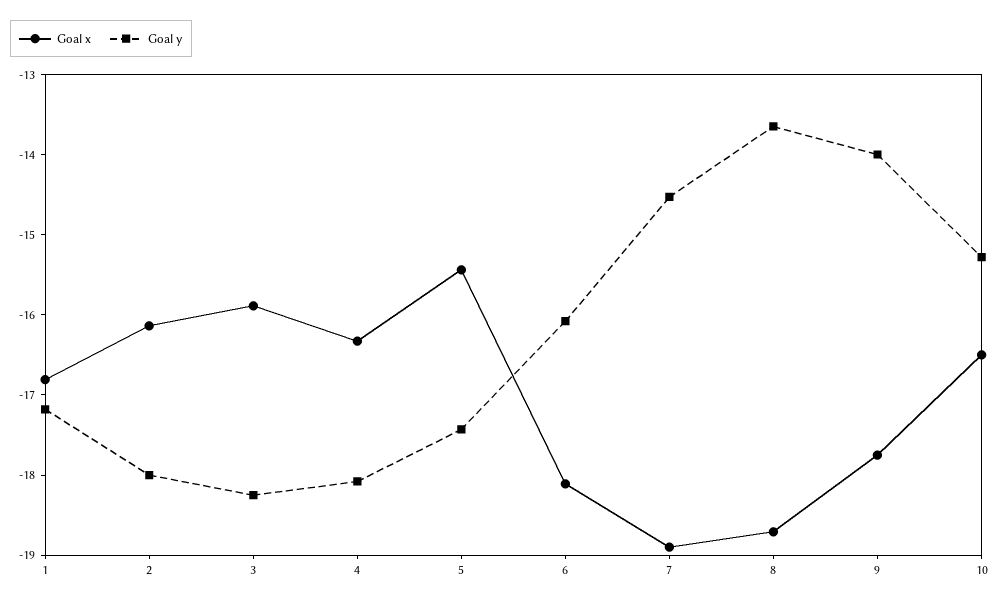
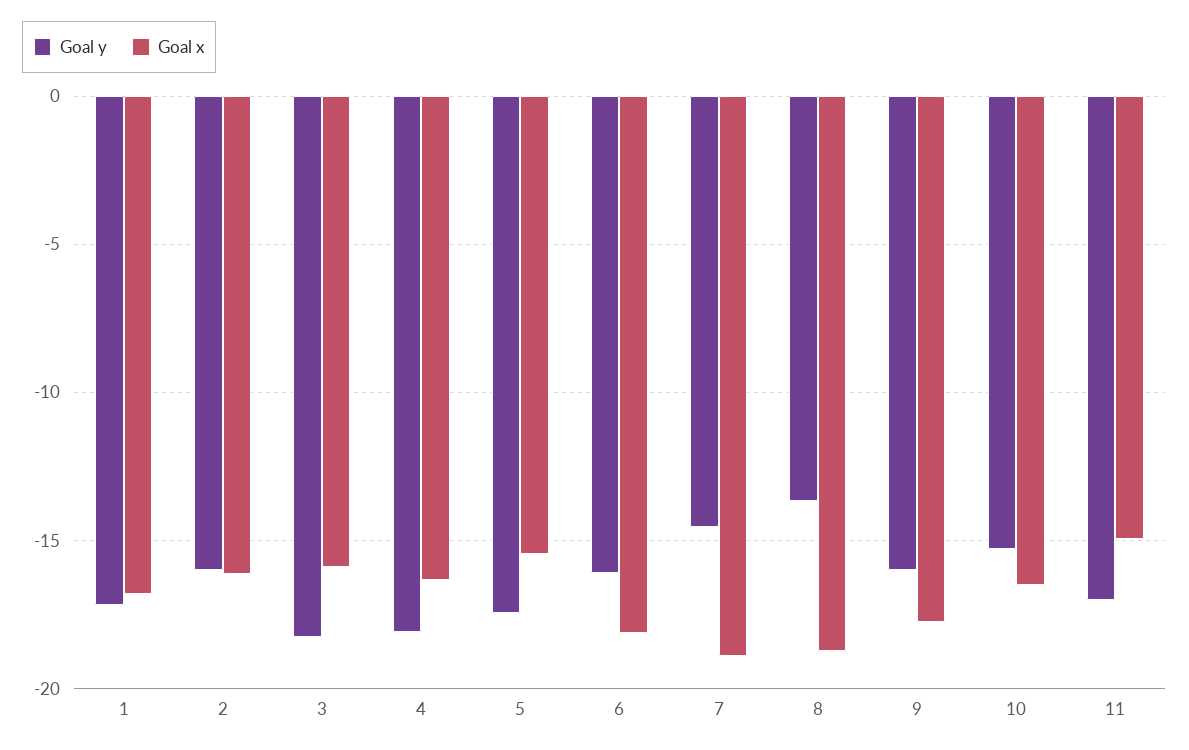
Goal y, 2: -18 -> -16
Goal y, 9: -14 -> -16
Goal y, 11: none -> -17
Goal x, 11: none -> -15

